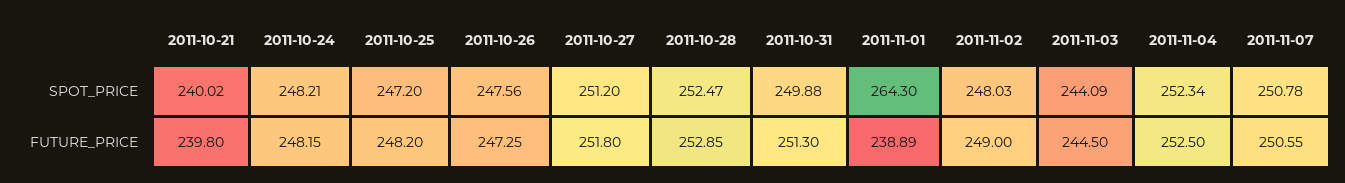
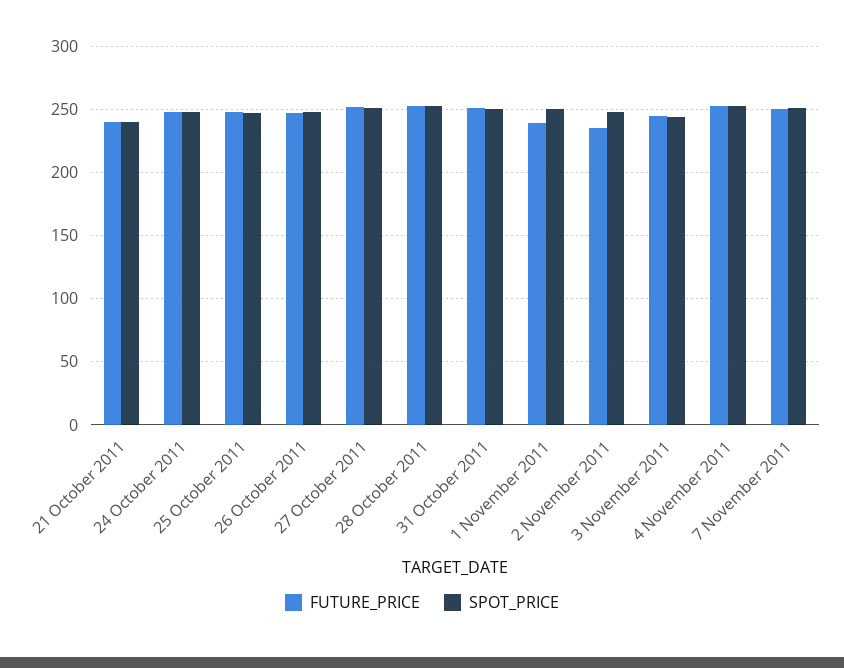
SPOT_PRICE, 2011-11-01: 264.3 -> 250
FUTURE_PRICE, 2011-11-02: 249 -> 235

